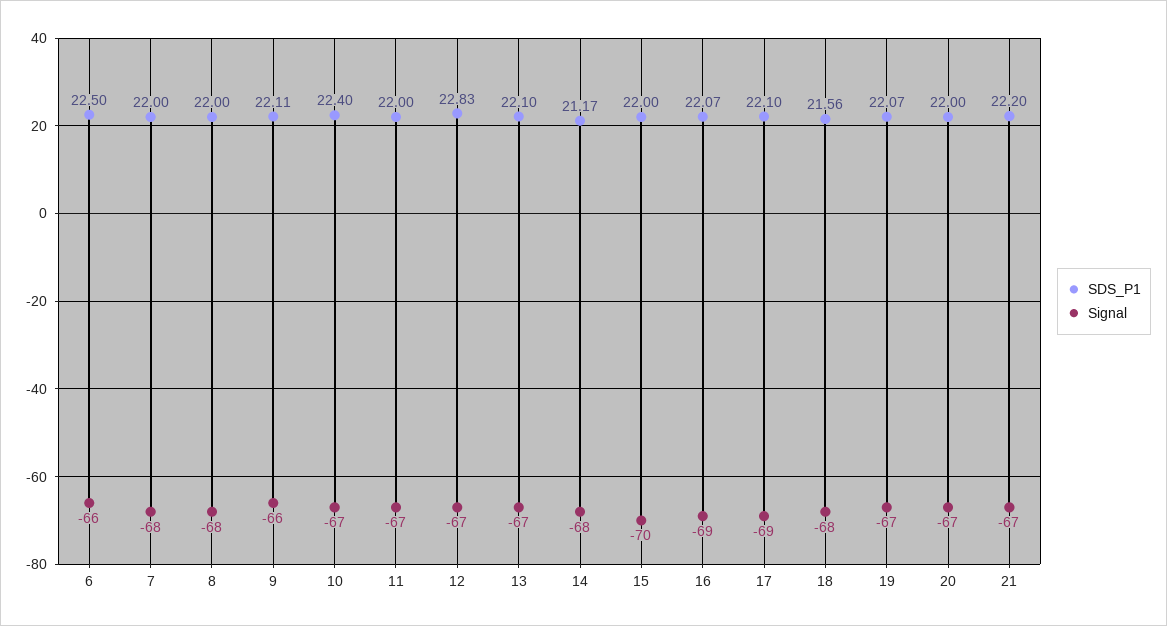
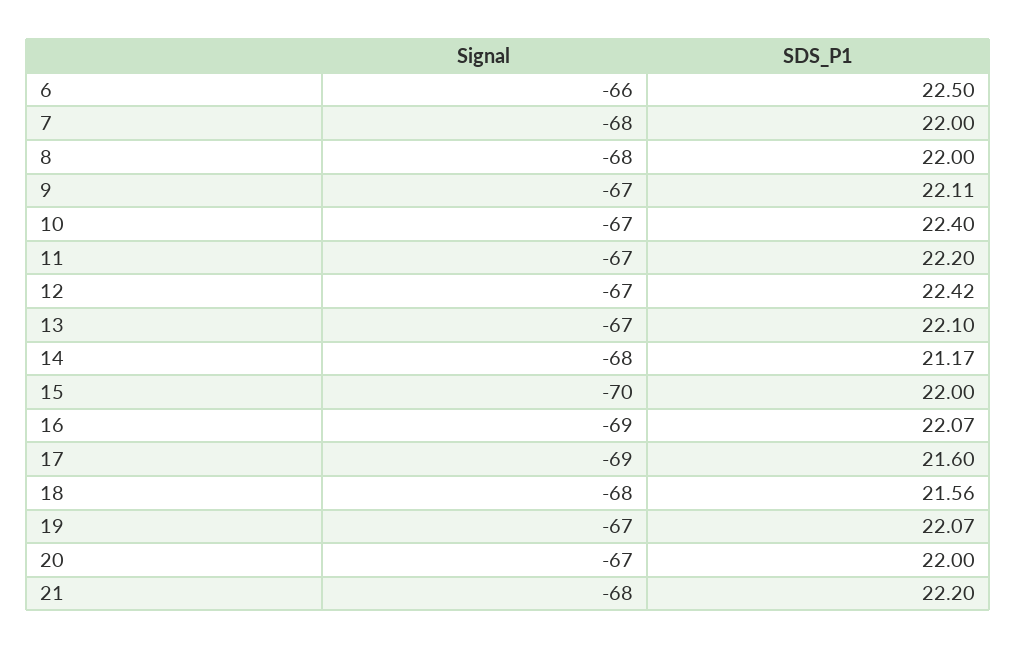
Signal, 9: -66 -> -67
SDS_P1, 11: 22 -> 22.2
SDS_P1, 12: 22.83 -> 22.42
SDS_P1, 17: 22.1 -> 21.6
Signal, 21: -67 -> -68

